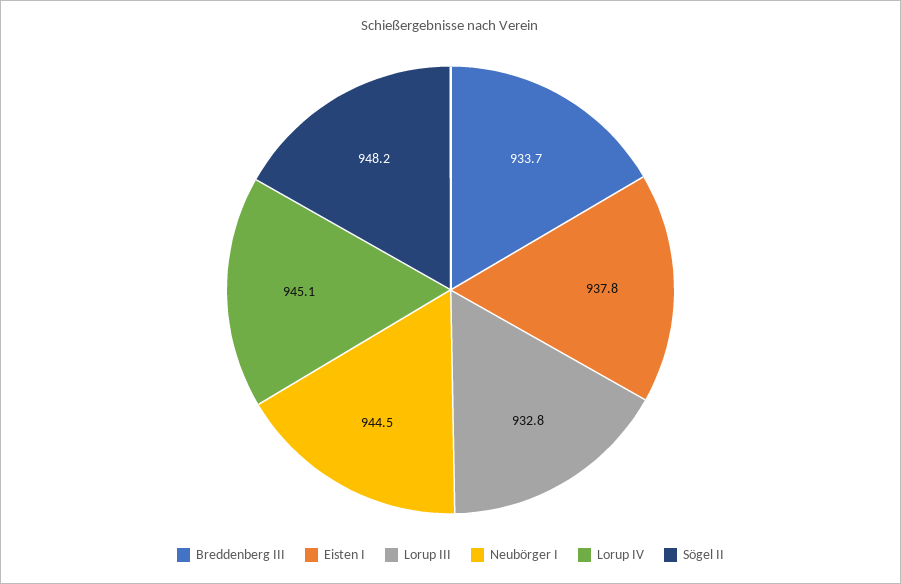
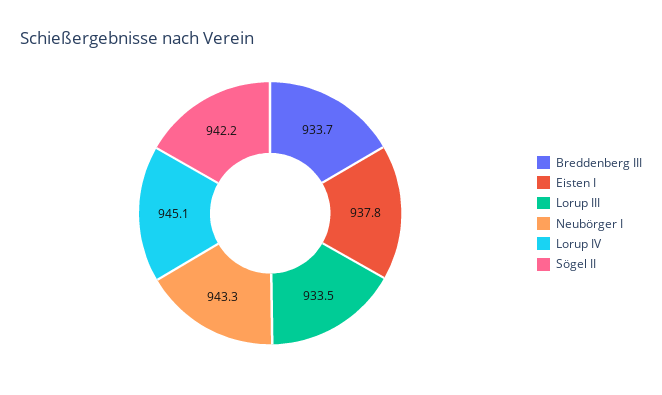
Lorup III: 932.8 -> 933.5
Neubörger I: 944.5 -> 943.3
Sögel II: 948.2 -> 942.2

